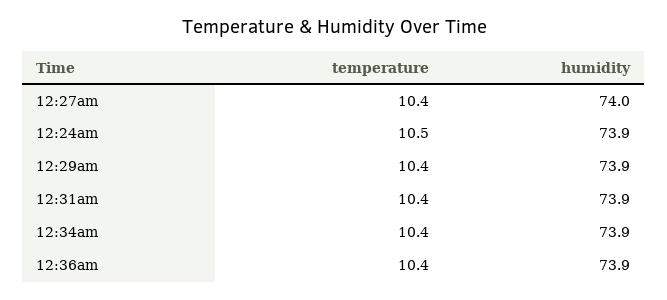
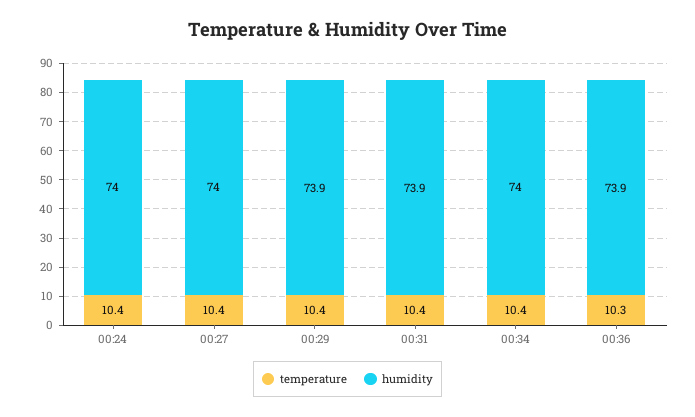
temperature, 12:24am: 10.5 -> 10.4
humidity, 12:24am: 73.9 -> 74
humidity, 12:34am: 73.9 -> 74
temperature, 12:36am: 10.4 -> 10.3

